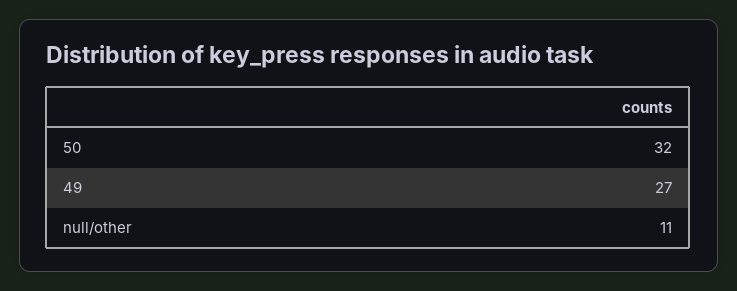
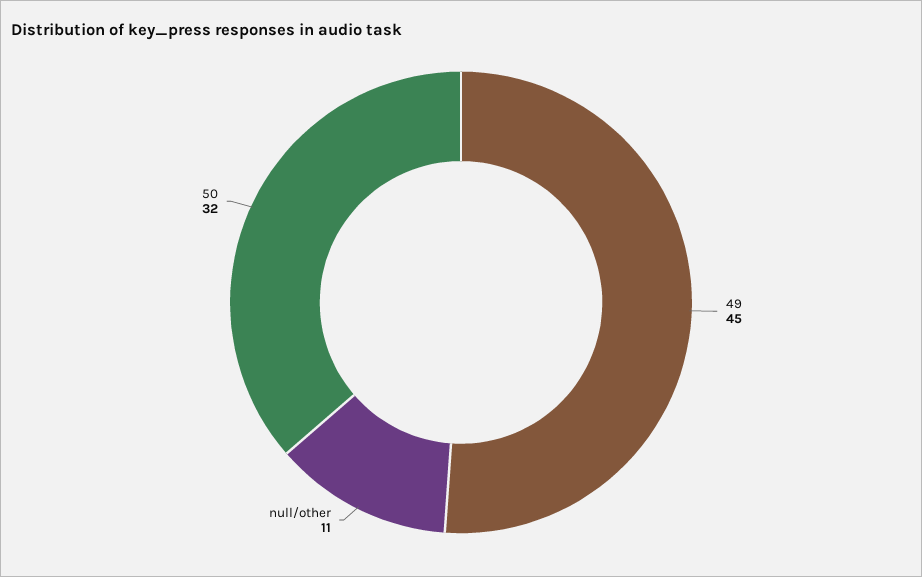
49: 27 -> 45

